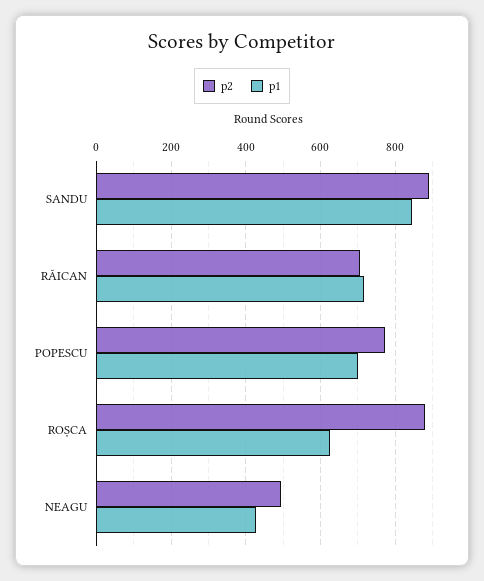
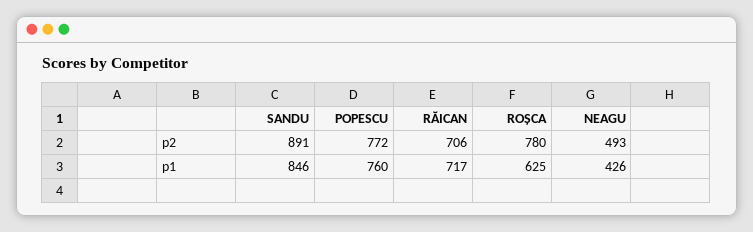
p1, POPESCU: 700 -> 760
p2, ROȘCA: 880 -> 780

